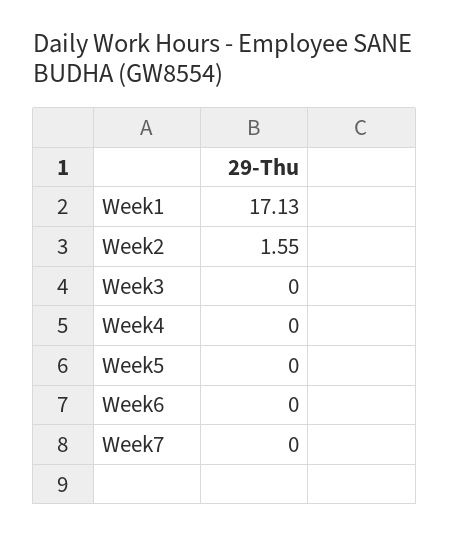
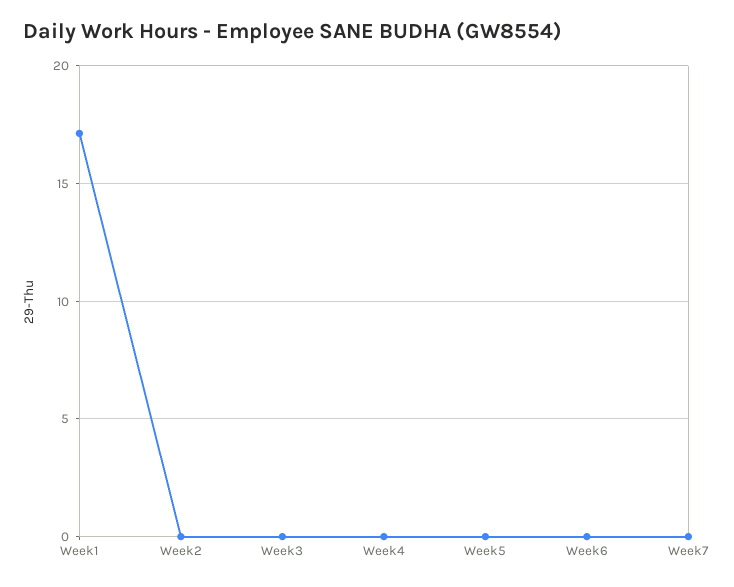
Week2: 1.55 -> 0

